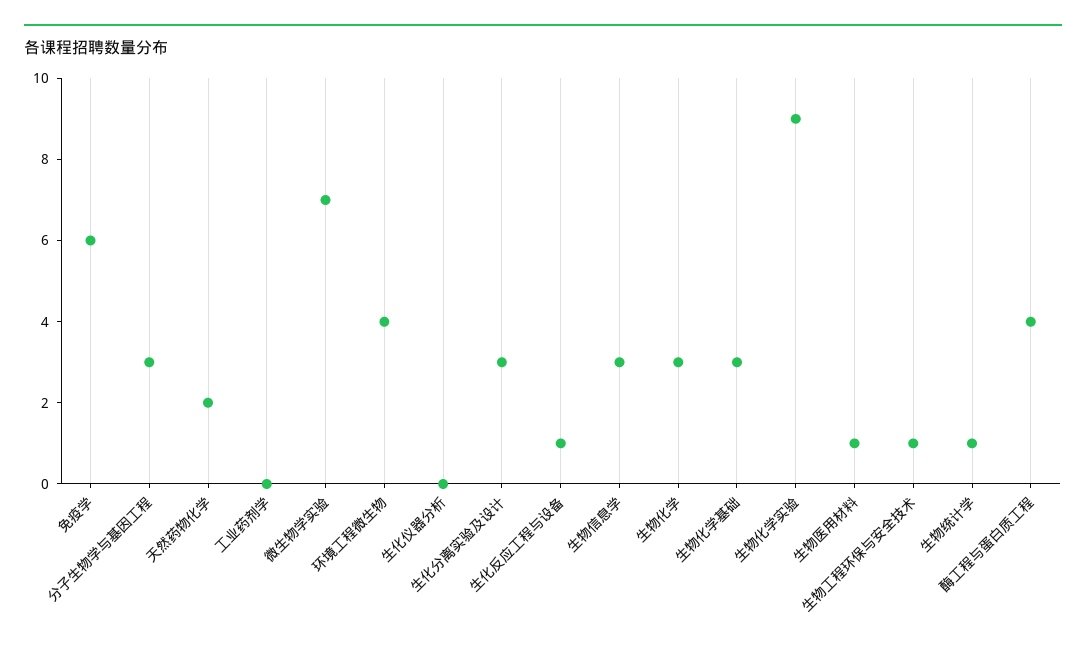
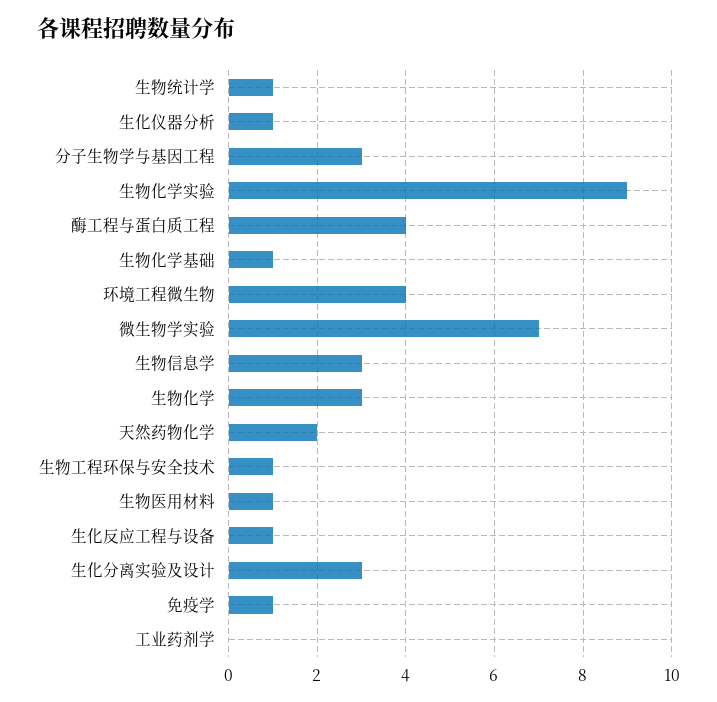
免疫学: 6 -> 1
生化仪器分析: 0 -> 1
生物化学基础: 3 -> 1

